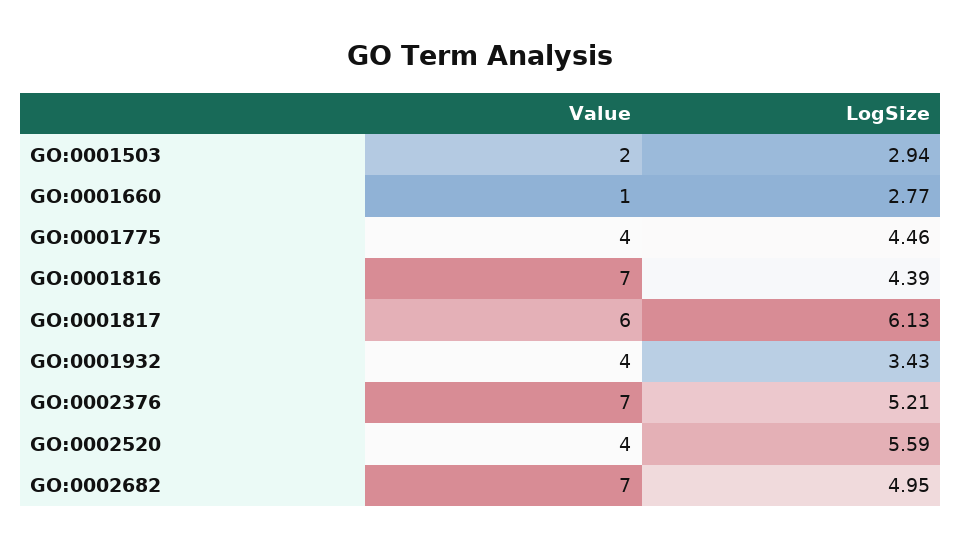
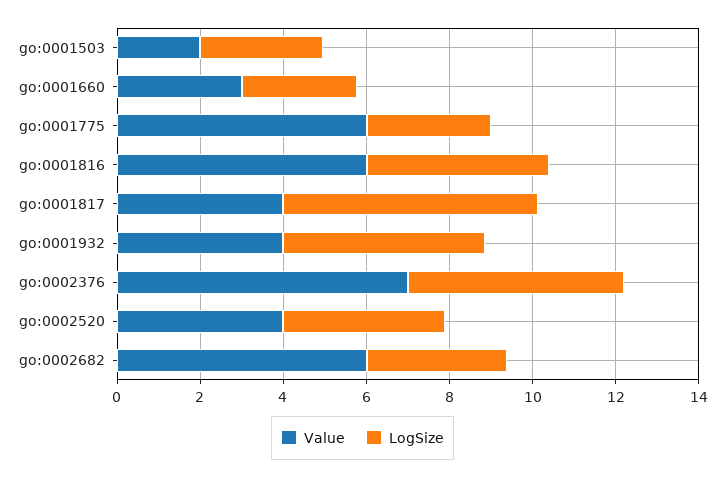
Value, GO:0001660: 1 -> 3
Value, GO:0001775: 4 -> 6
LogSize, GO:0001775: 4.46 -> 3
Value, GO:0001816: 7 -> 6
Value, GO:0001817: 6 -> 4
LogSize, GO:0001932: 3.43 -> 5
LogSize, GO:0002520: 5.59 -> 4
Value, GO:0002682: 7 -> 6
LogSize, GO:0002682: 4.95 -> 3.5

